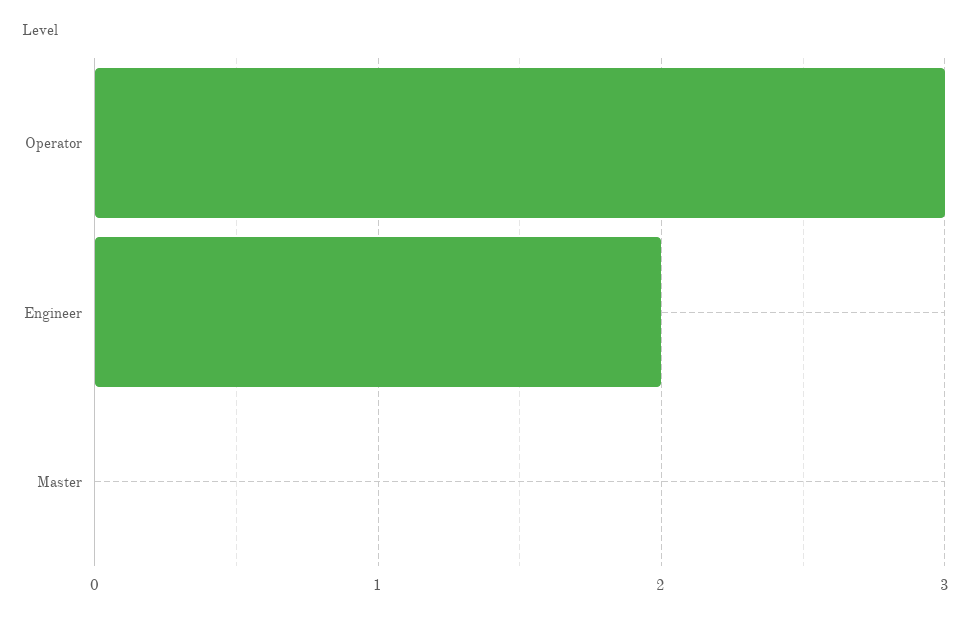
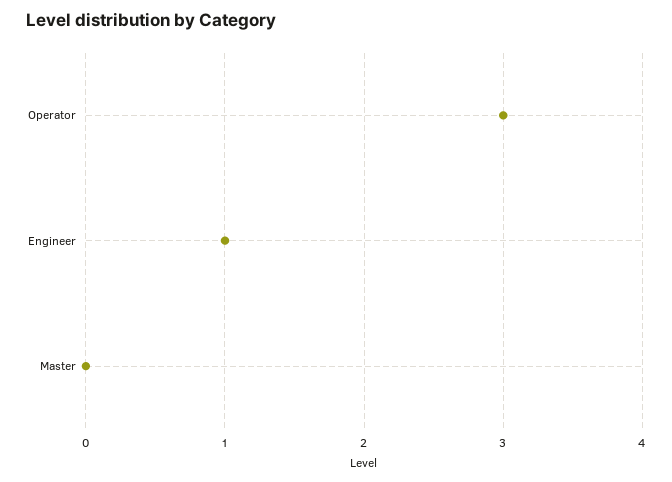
Engineer: 2 -> 1

